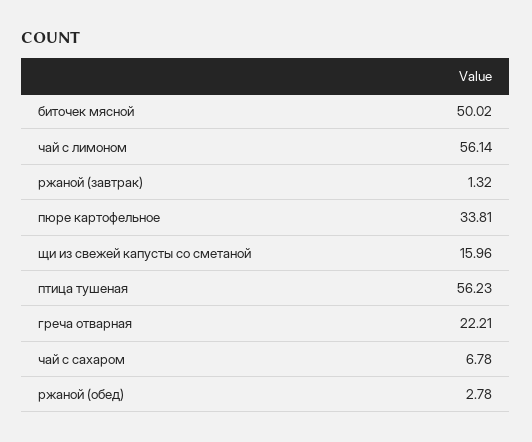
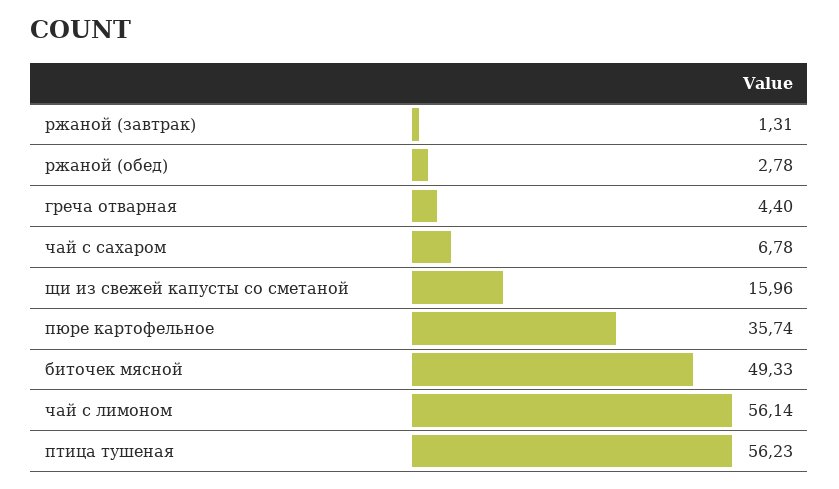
биточек мясной: 50.02 -> 49.33
ржаной (завтрак): 1.32 -> 1.31
пюре картофельное: 33.81 -> 35.74
греча отварная: 22.21 -> 4.4

